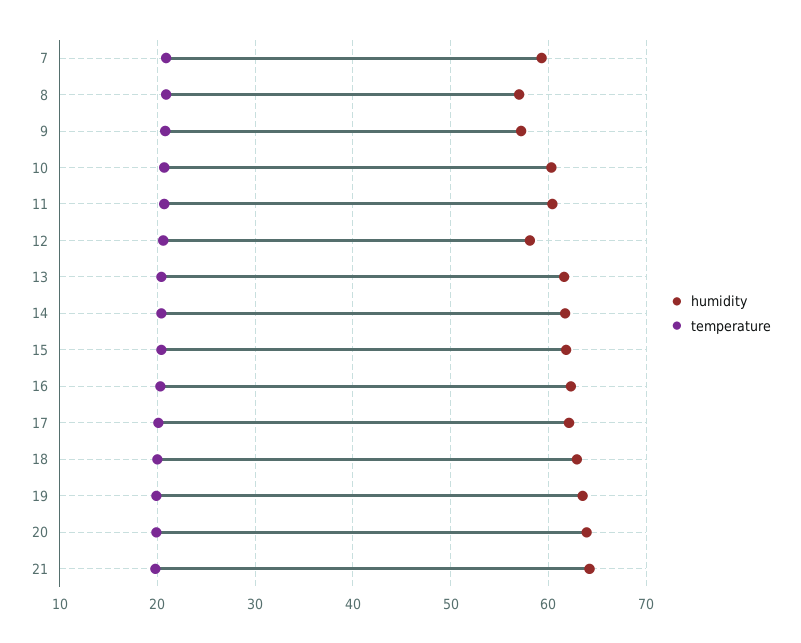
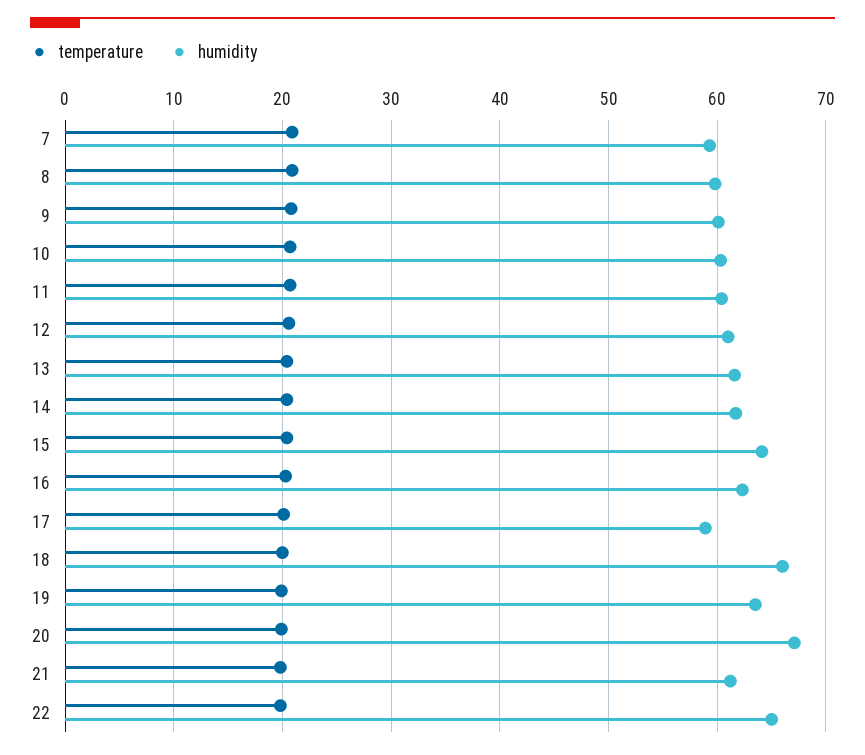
humidity, 8: 57 -> 60
humidity, 9: 57 -> 60
humidity, 12: 58 -> 61
humidity, 15: 62 -> 64
humidity, 17: 62 -> 59
humidity, 18: 63 -> 66
humidity, 20: 64 -> 67
humidity, 21: 64 -> 61
temperature, 22: none -> 20
humidity, 22: none -> 65

